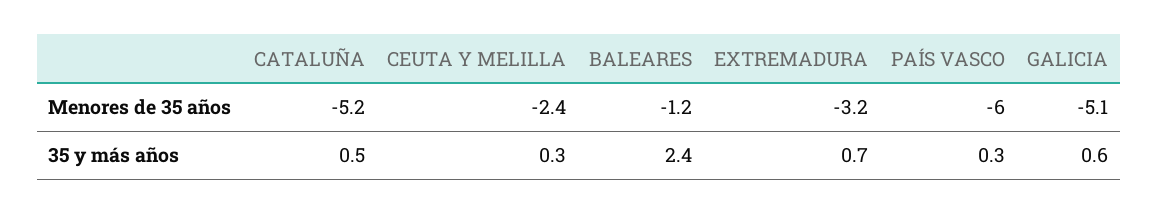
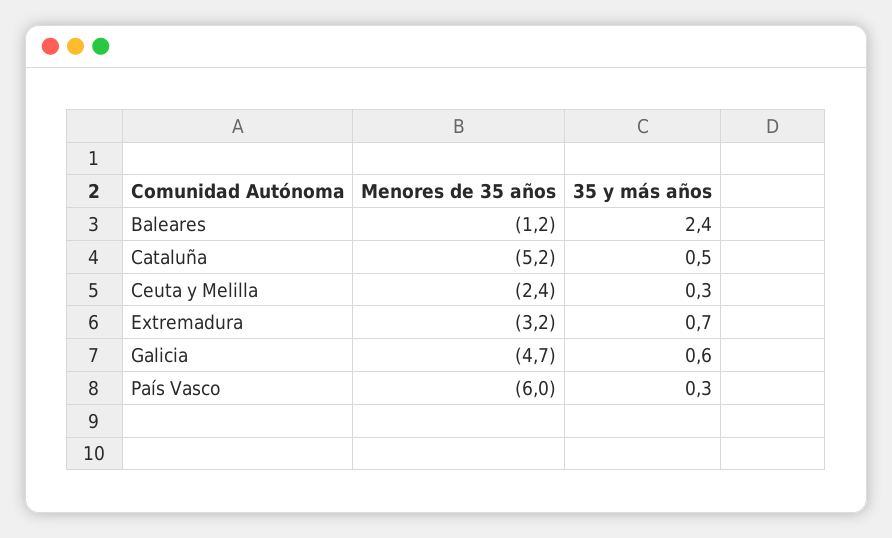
GALICIA, Menores de 35 años: -5.1 -> -4.7

